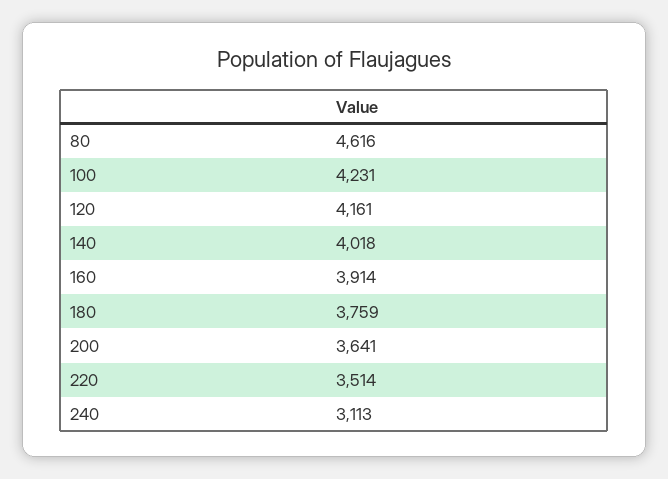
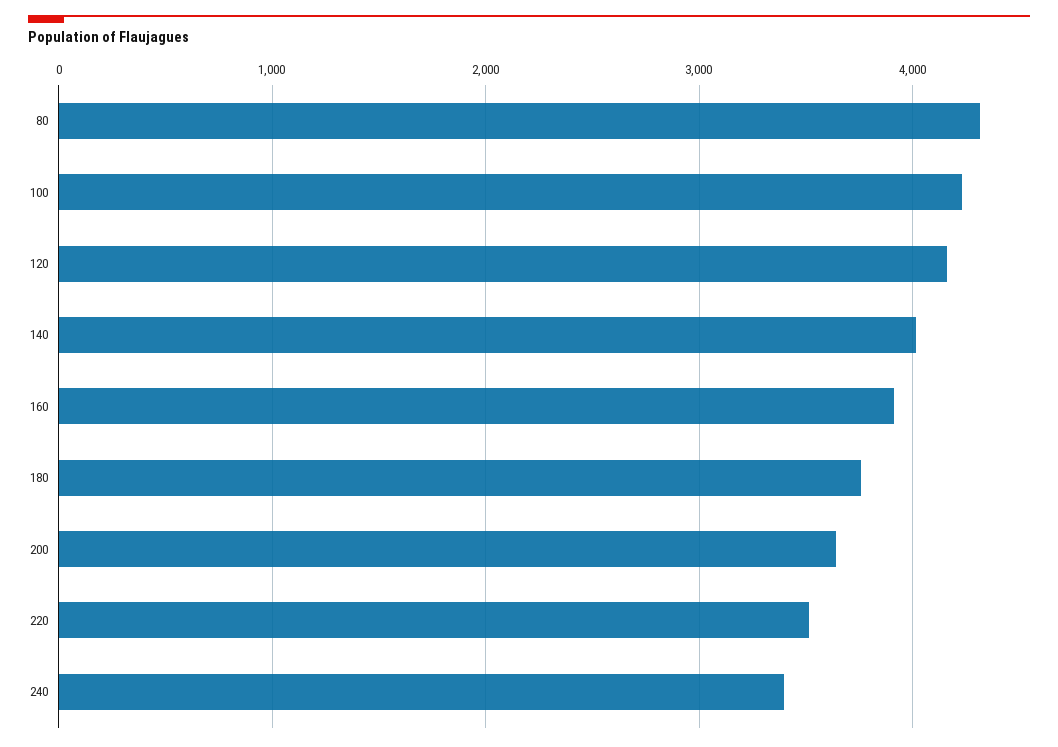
80: 4616 -> 4300
240: 3113 -> 3400

